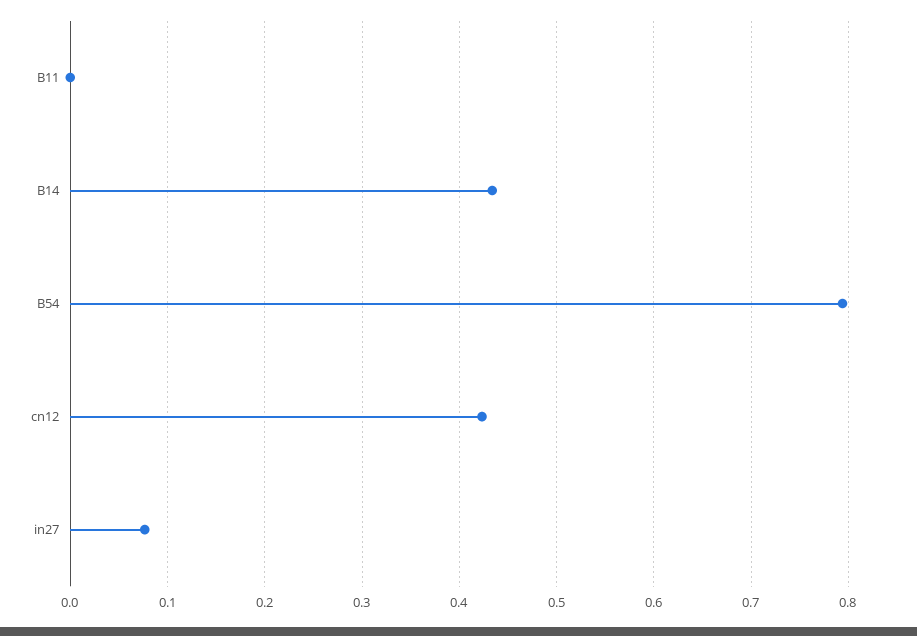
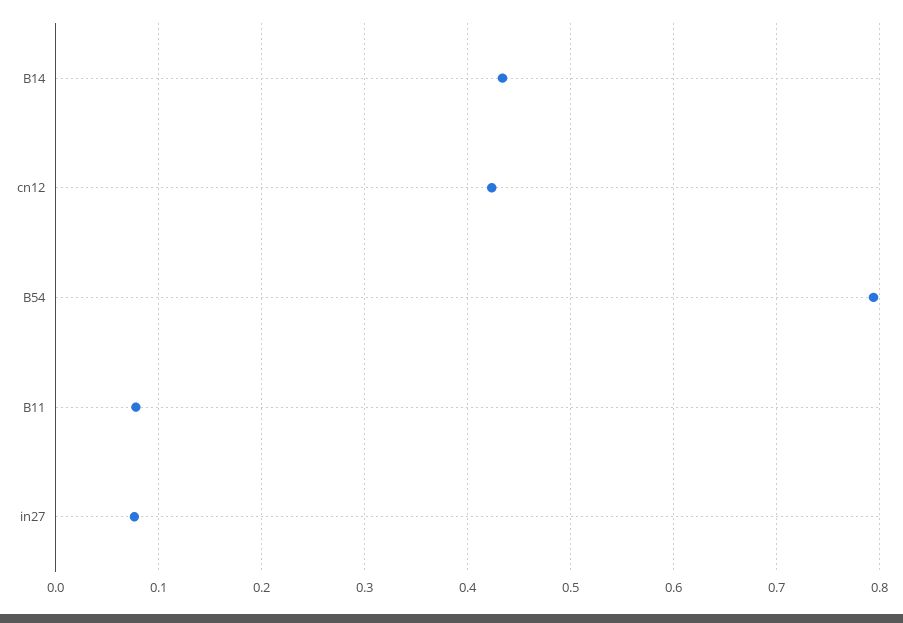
B11: 0 -> 0.08

